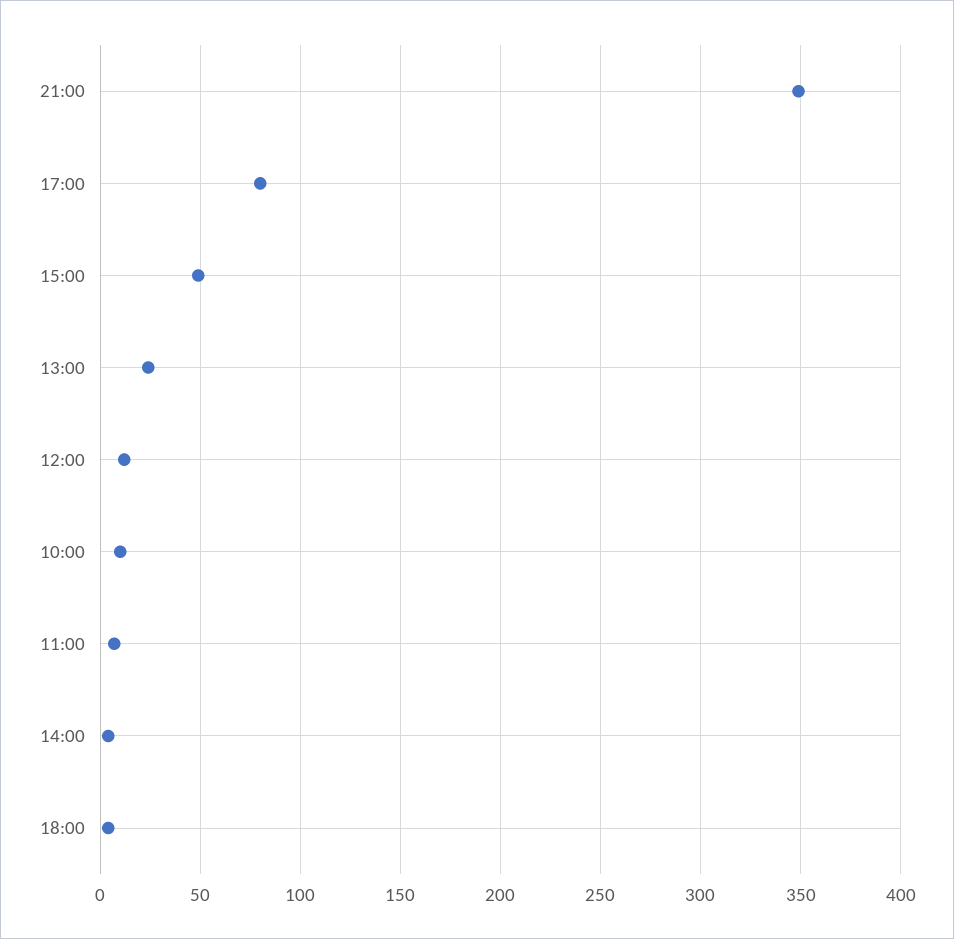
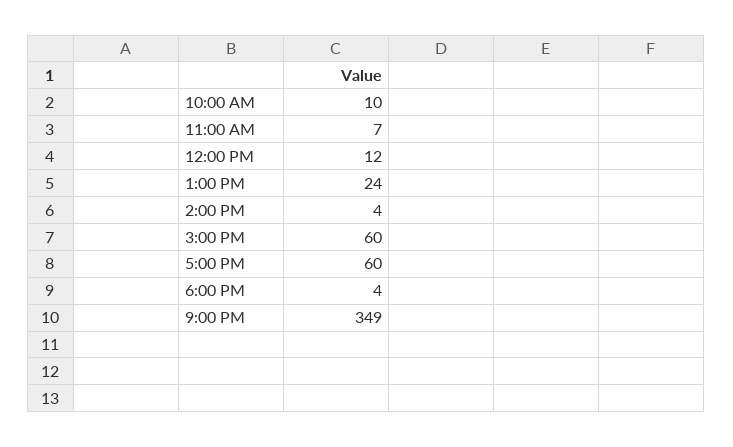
17:00: 80 -> 60
15:00: 50 -> 60

